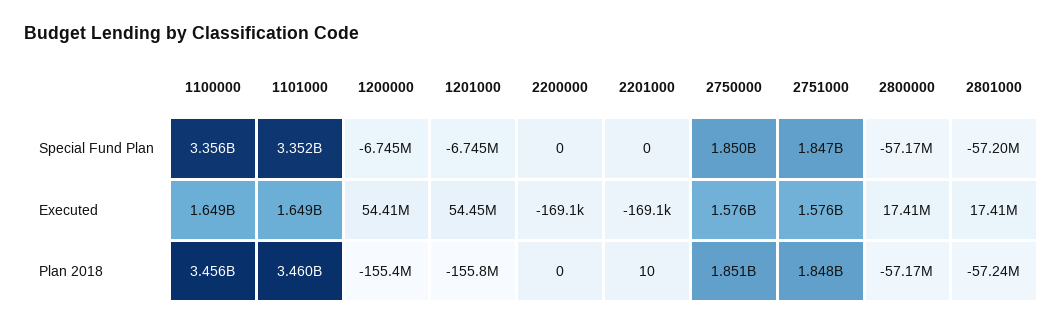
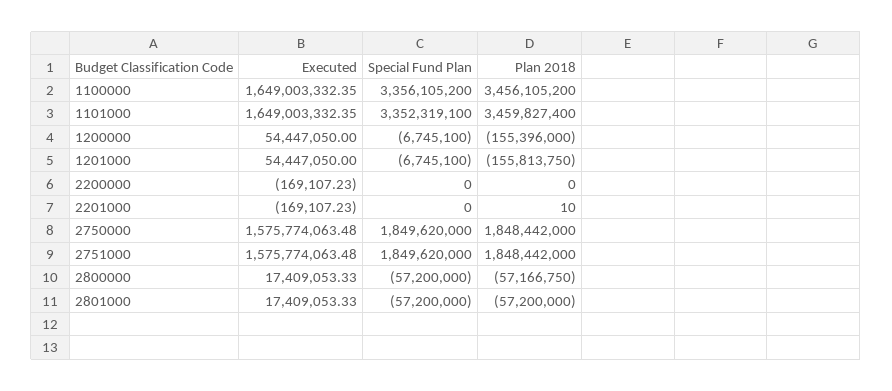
2751000, Special Fund Plan: 1847000000 -> 1849620000
2800000, Special Fund Plan: -57170000 -> -57200000
1200000, Executed: 54410000 -> 54447050
2750000, Plan 2018: 1851000000 -> 1848442000
2801000, Plan 2018: -57240000 -> -57200000

